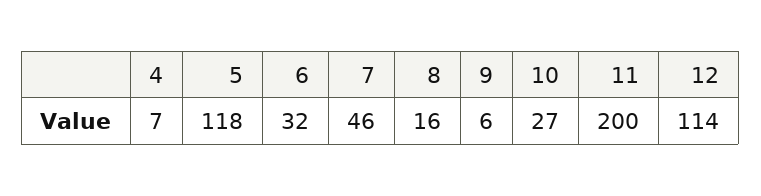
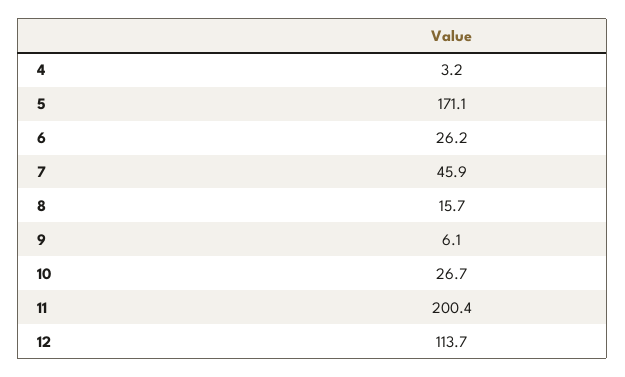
4: 7 -> 3.2
5: 118 -> 171.1
6: 32 -> 26.2

